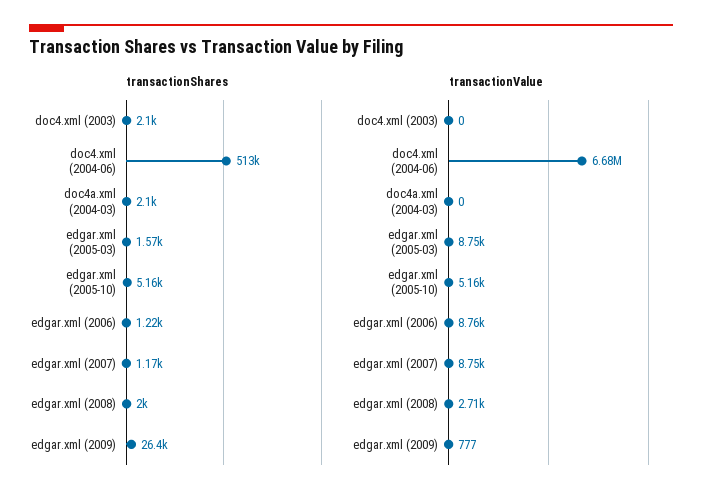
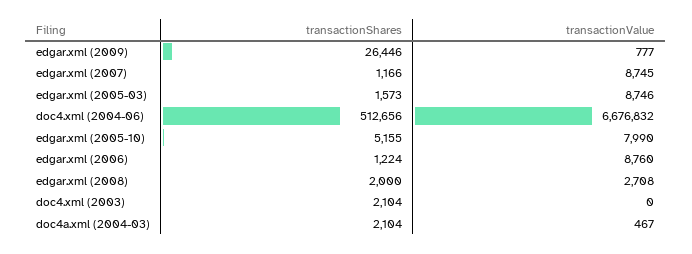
transactionValue, doc4a.xml (2004-03): 0 -> 467
transactionValue, edgar.xml (2005-10): 5160 -> 7990

